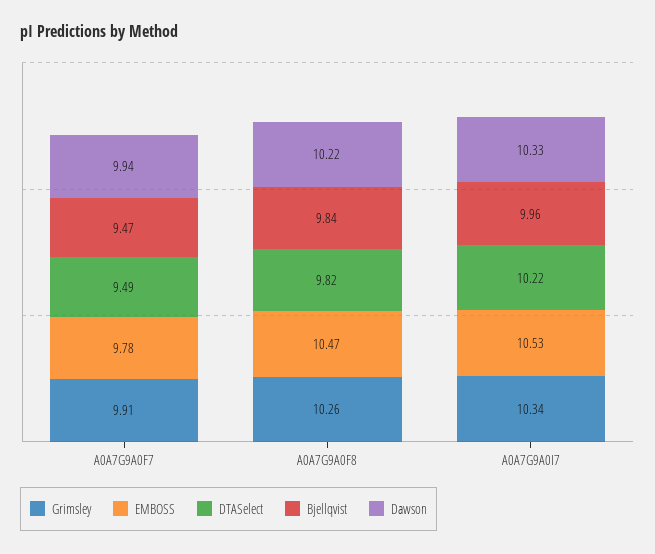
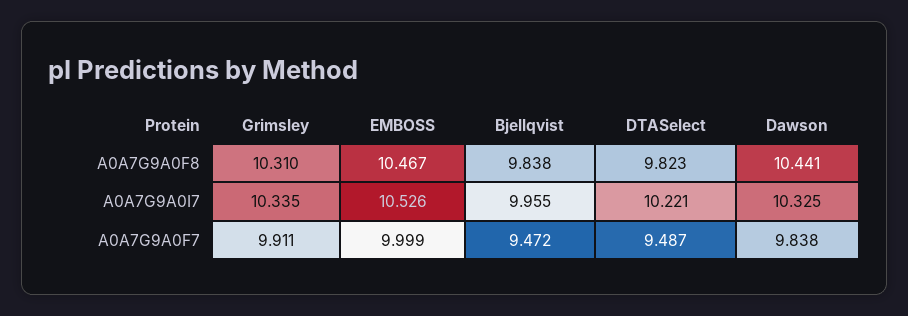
EMBOSS, A0A7G9A0F7: 9.78 -> 9.999
Dawson, A0A7G9A0F7: 9.94 -> 9.838
Grimsley, A0A7G9A0F8: 10.26 -> 10.31
Dawson, A0A7G9A0F8: 10.22 -> 10.441

